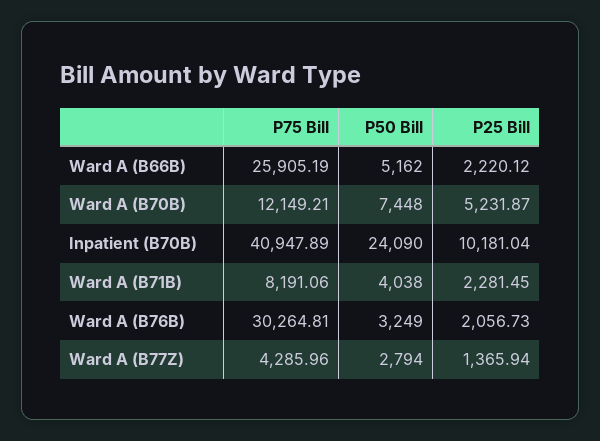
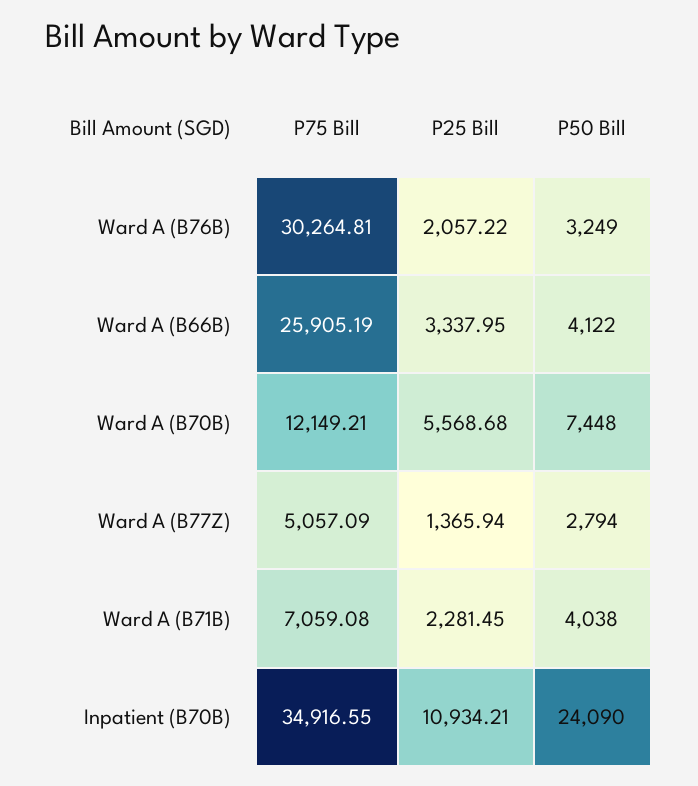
P50 Bill, Ward A (B66B): 5162 -> 4122
P25 Bill, Ward A (B66B): 2220.12 -> 3337.95
P25 Bill, Ward A (B70B): 5231.87 -> 5568.68
P75 Bill, Inpatient (B70B): 40947.89 -> 34916.55
P25 Bill, Inpatient (B70B): 10181.04 -> 10934.21
P75 Bill, Ward A (B71B): 8191.06 -> 7059.08
P25 Bill, Ward A (B76B): 2056.73 -> 2057.22
P75 Bill, Ward A (B77Z): 4285.96 -> 5057.09

